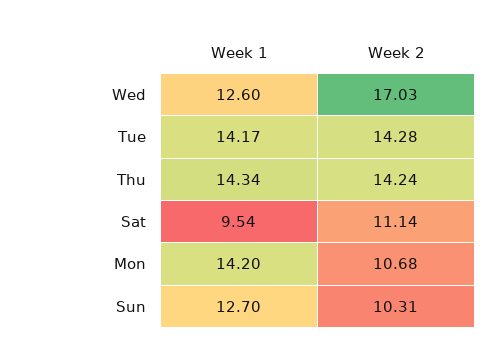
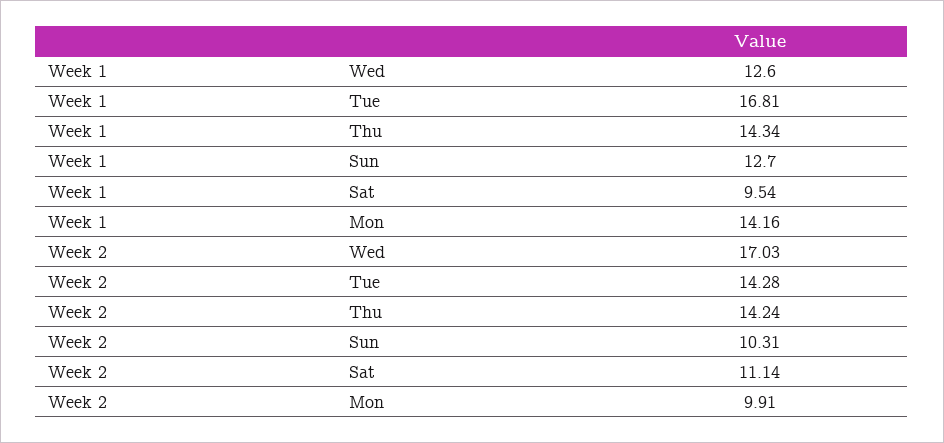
Week 1, Tue: 14.17 -> 16.81
Week 1, Mon: 14.2 -> 14.16
Week 2, Mon: 10.68 -> 9.91

